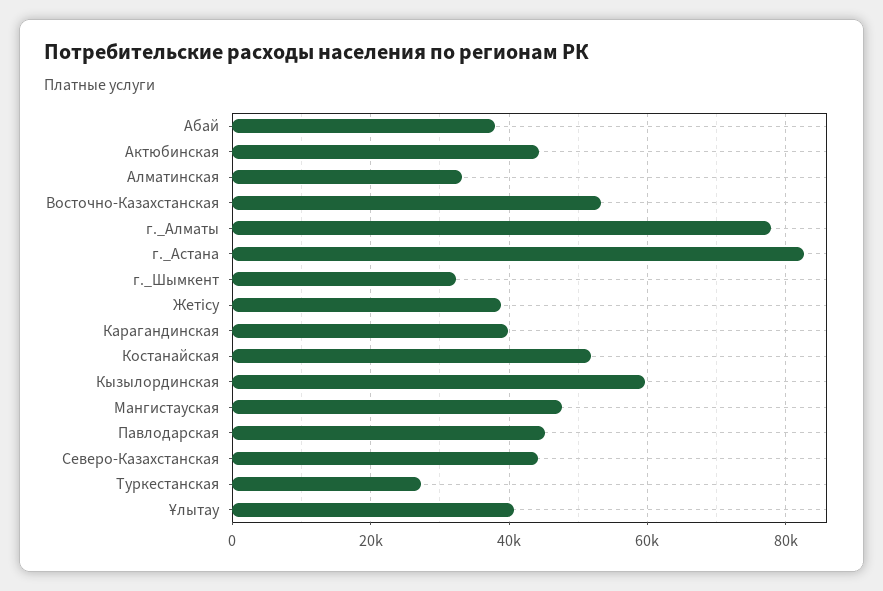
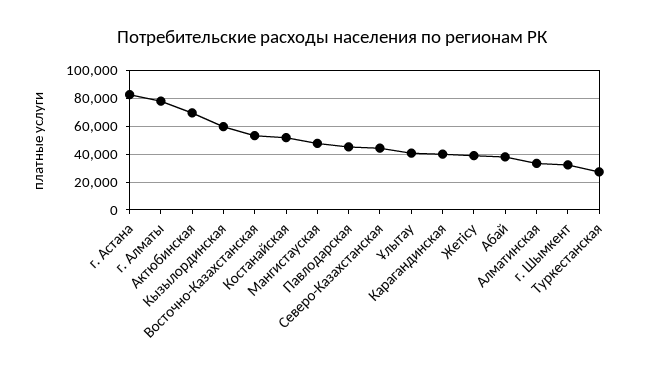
Актюбинская: 44000 -> 70000

